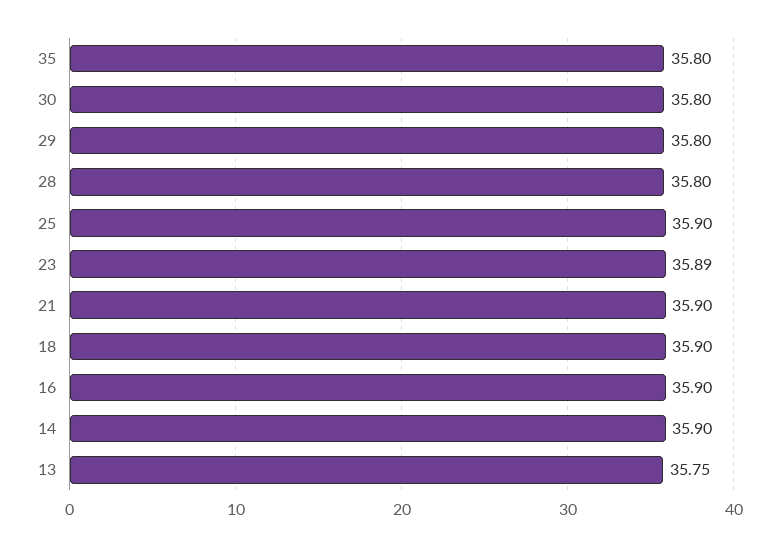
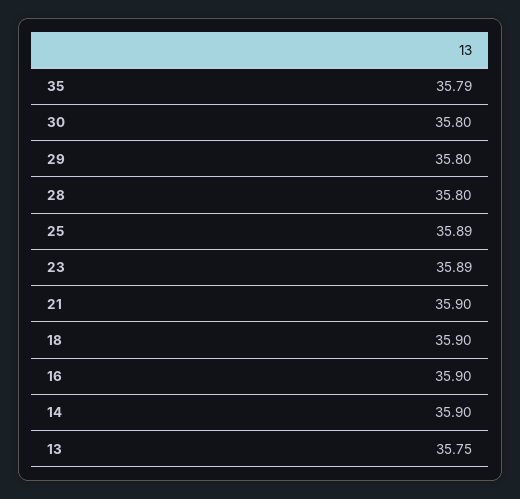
35: 35.8 -> 35.79
25: 35.9 -> 35.89

